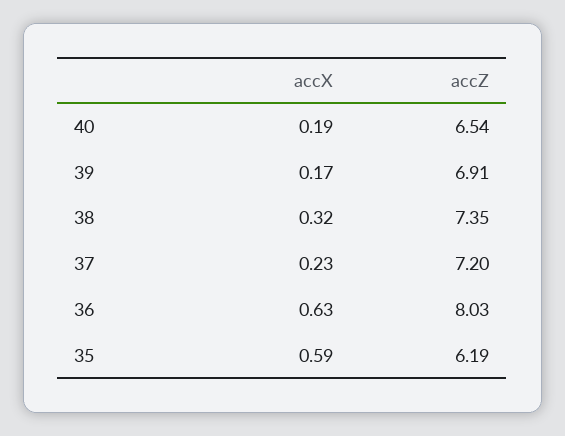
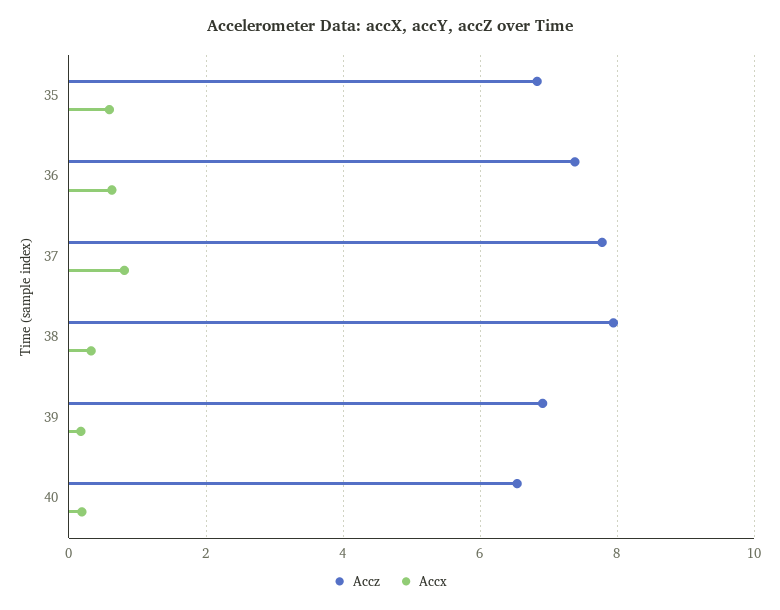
accZ, 38: 7.35 -> 8
accX, 37: 0.23 -> 0.8
accZ, 37: 7.2 -> 7.8
accZ, 36: 8.03 -> 7.4
accZ, 35: 6.19 -> 6.8

